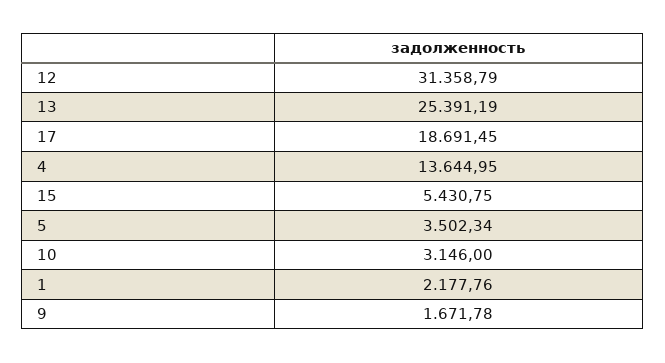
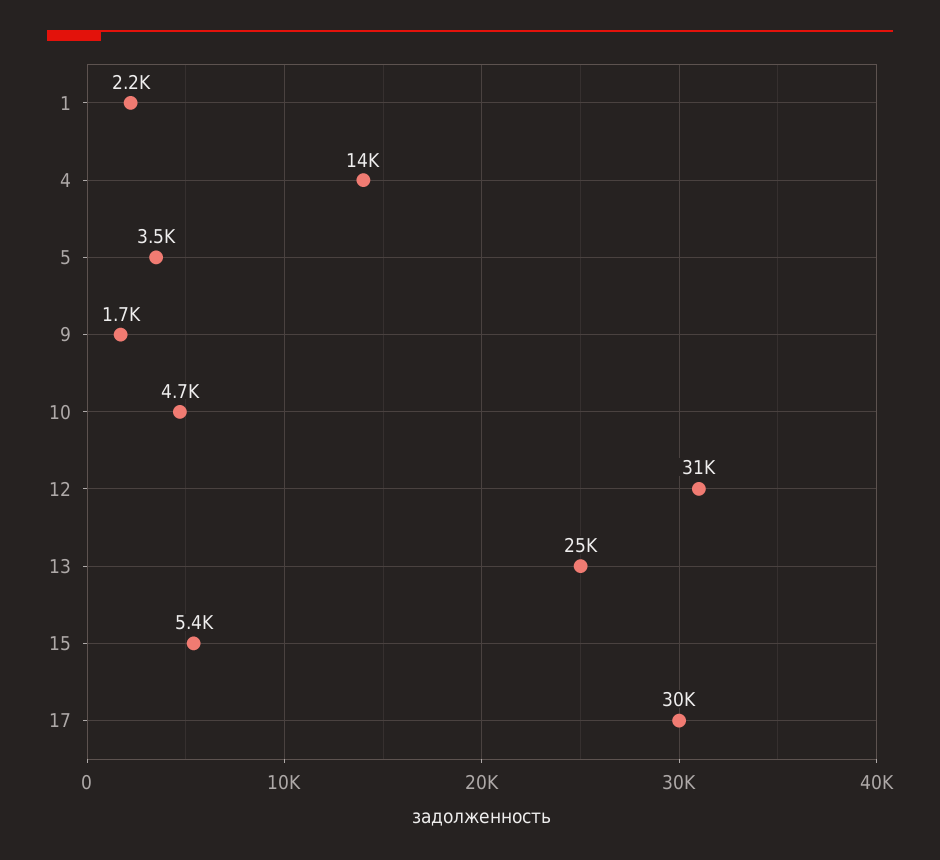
17: 18691.45 -> 30000
10: 3146 -> 4700

